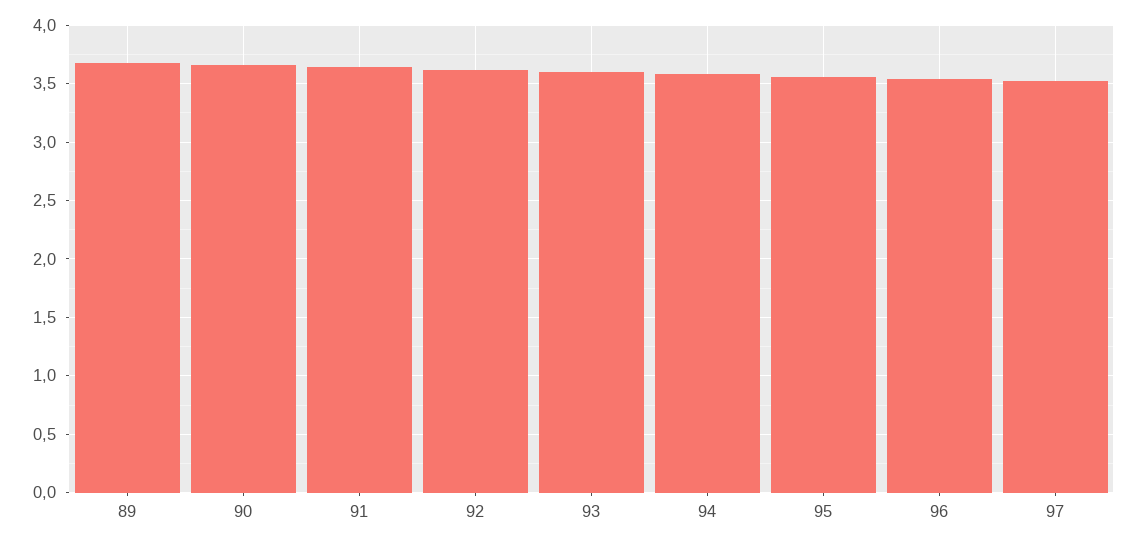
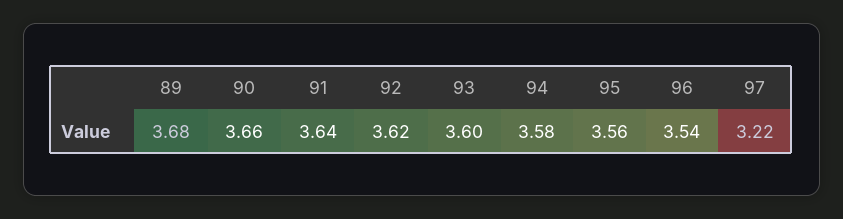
97: 3.5 -> 3.22

